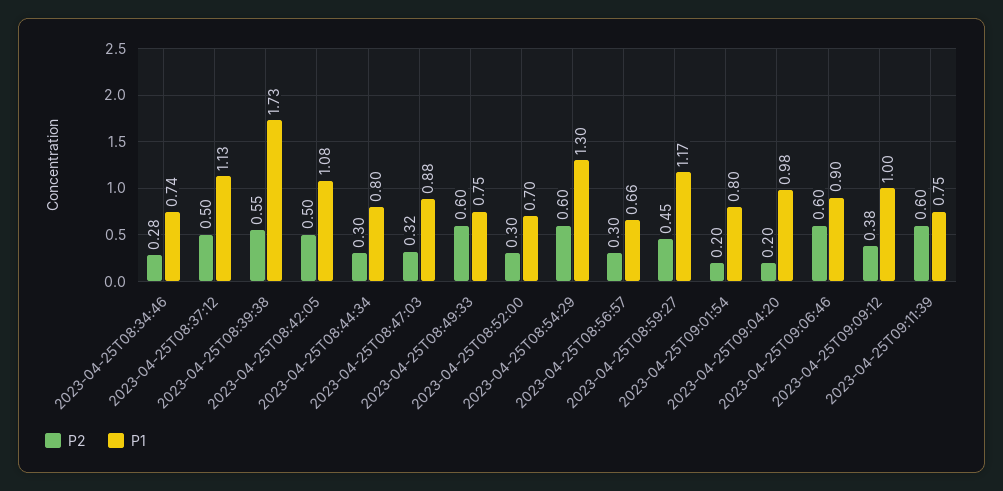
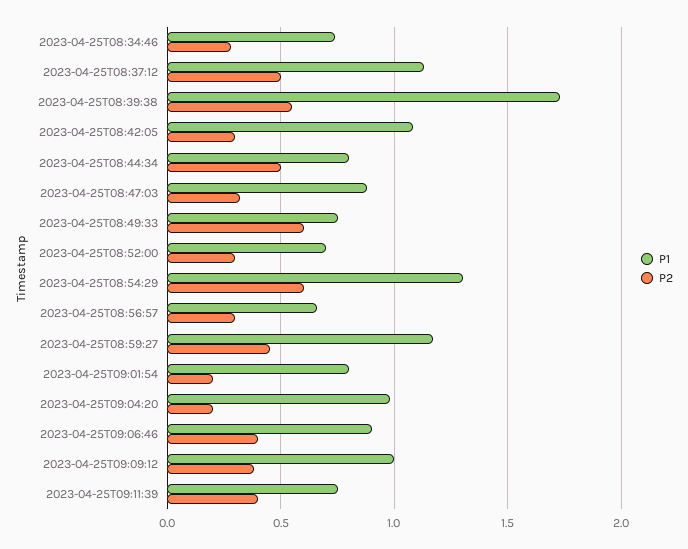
P2, 2023-04-25T08:42:05: 0.5 -> 0.3
P2, 2023-04-25T08:44:34: 0.3 -> 0.5
P2, 2023-04-25T09:06:46: 0.6 -> 0.4
P2, 2023-04-25T09:11:39: 0.6 -> 0.4

